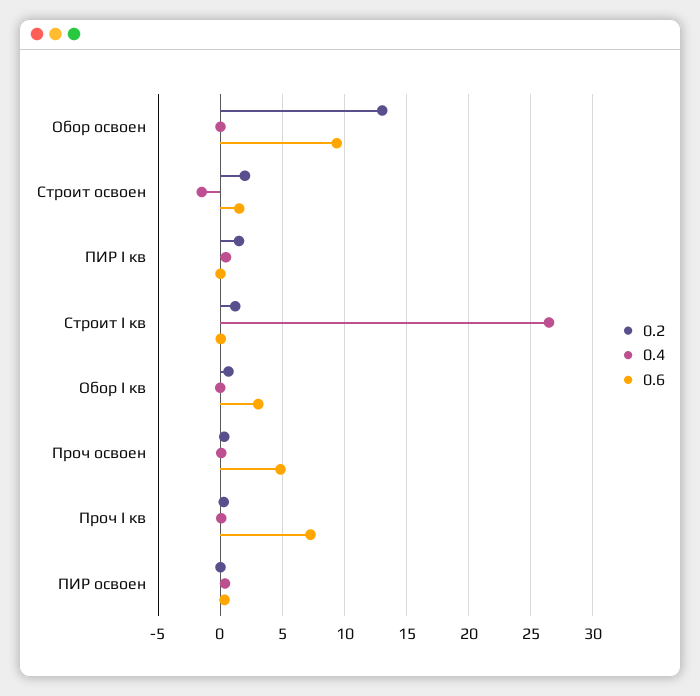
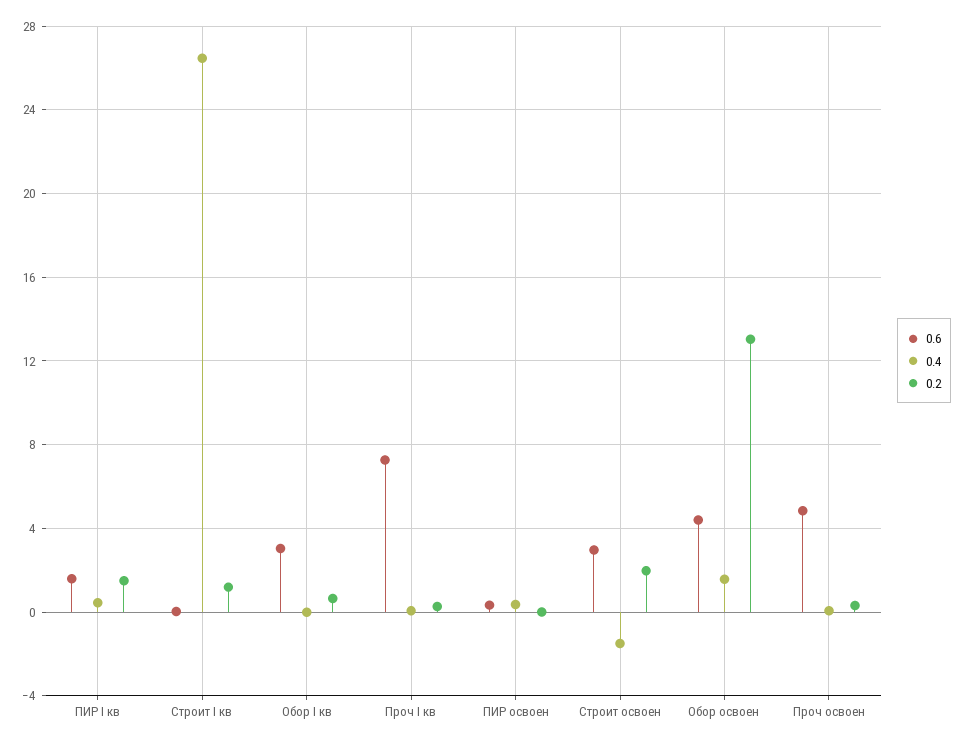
0.4, Обор освоен: 0 -> 1.5
0.6, Обор освоен: 9.5 -> 4.5
0.6, Строит освоен: 1.5 -> 3
0.6, ПИР I кв: 0 -> 1.5

